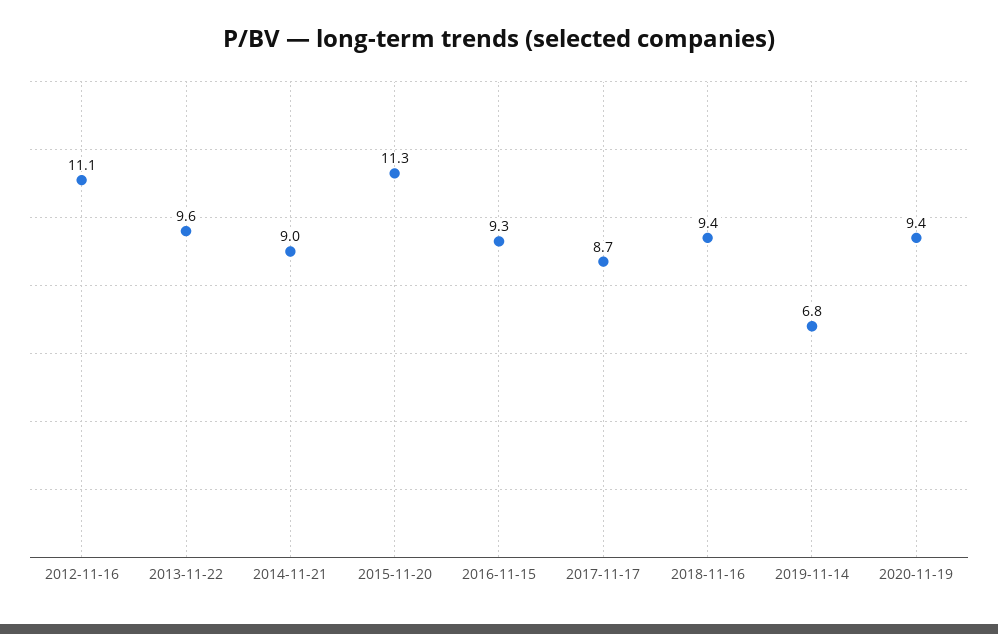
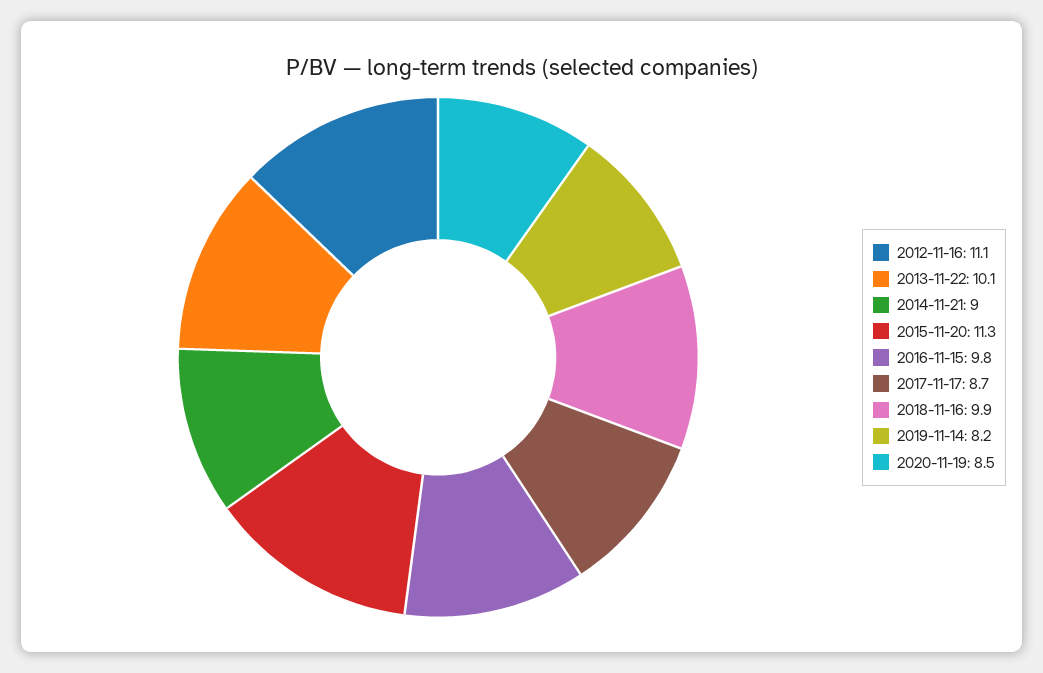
2013-11-22: 9.6 -> 10.1
2016-11-15: 9.3 -> 9.8
2018-11-16: 9.4 -> 9.9
2019-11-14: 6.8 -> 8.2
2020-11-19: 9.4 -> 8.5

